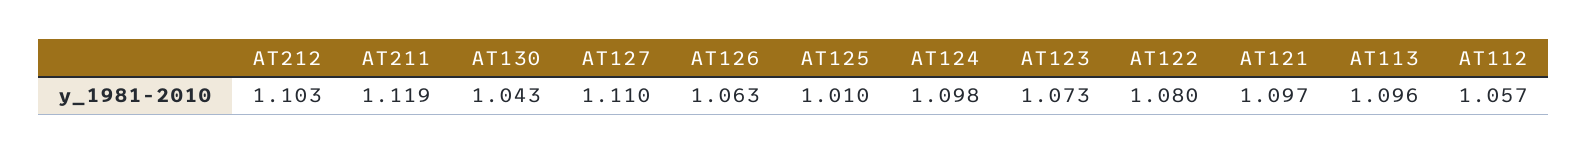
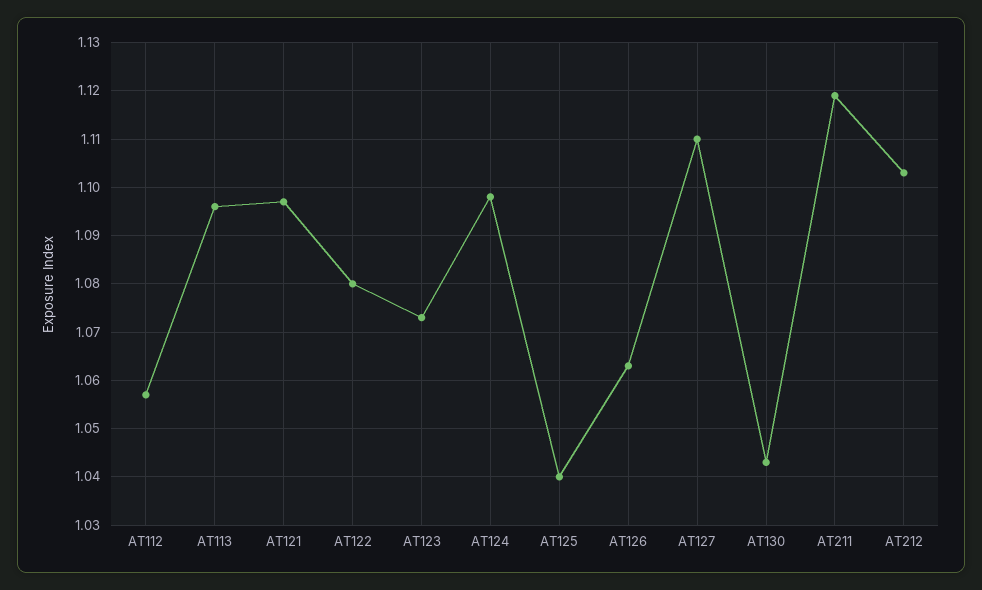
AT125: 1.01 -> 1.04

